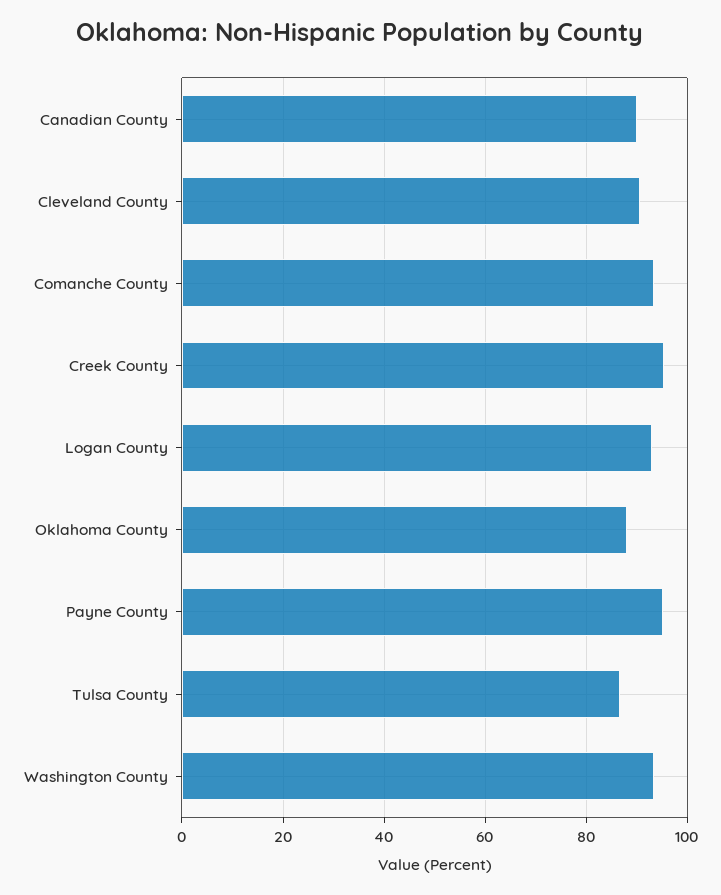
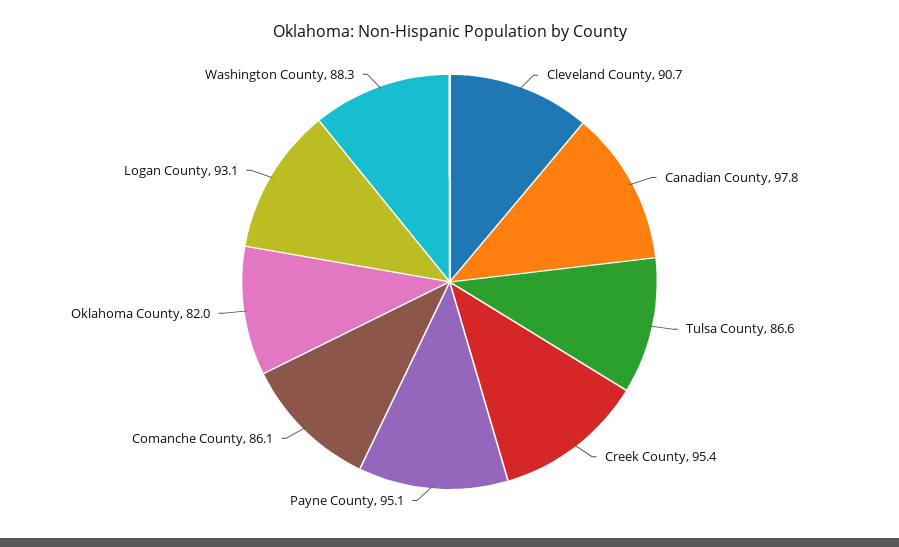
Canadian County: 90 -> 97.8
Comanche County: 94 -> 86.1
Oklahoma County: 88 -> 82
Washington County: 94 -> 88.3

